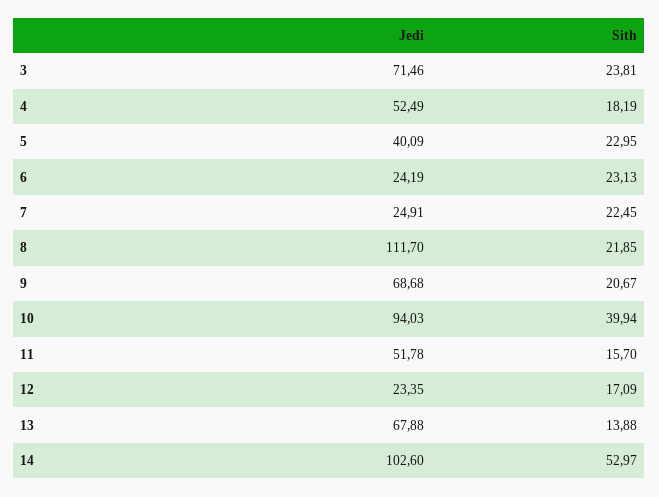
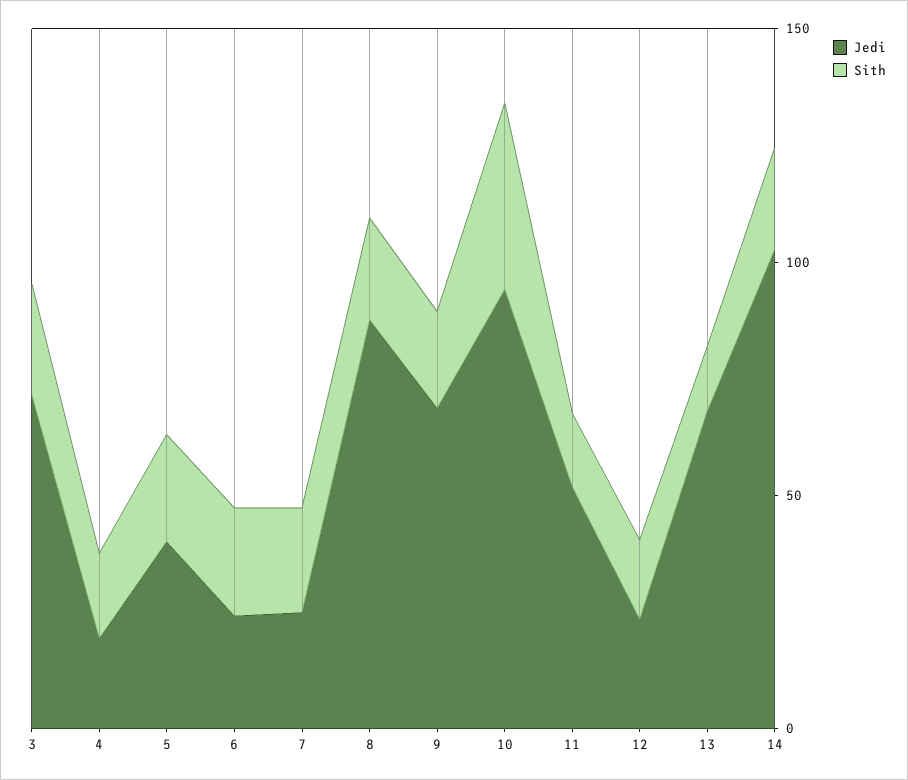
Jedi, 4: 52.49 -> 20
Jedi, 8: 111.7 -> 90
Sith, 14: 52.97 -> 20

